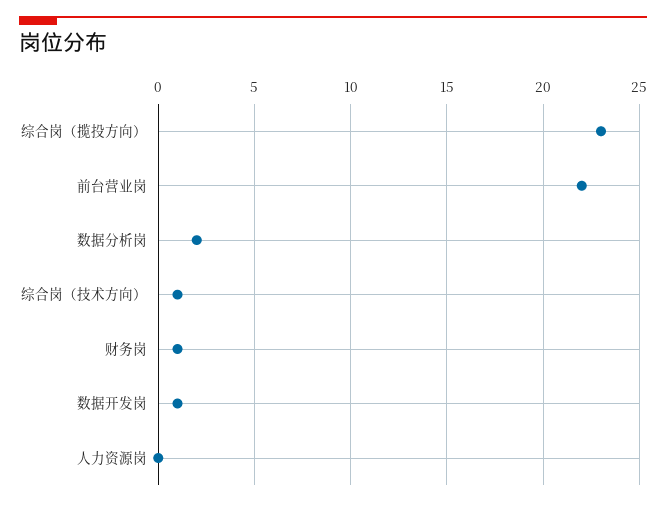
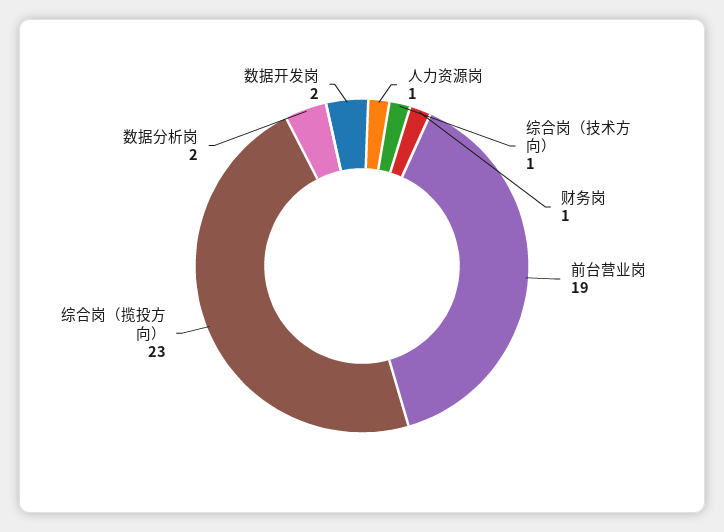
前台营业岗: 22 -> 19
数据开发岗: 1 -> 2
人力资源岗: 0 -> 1

